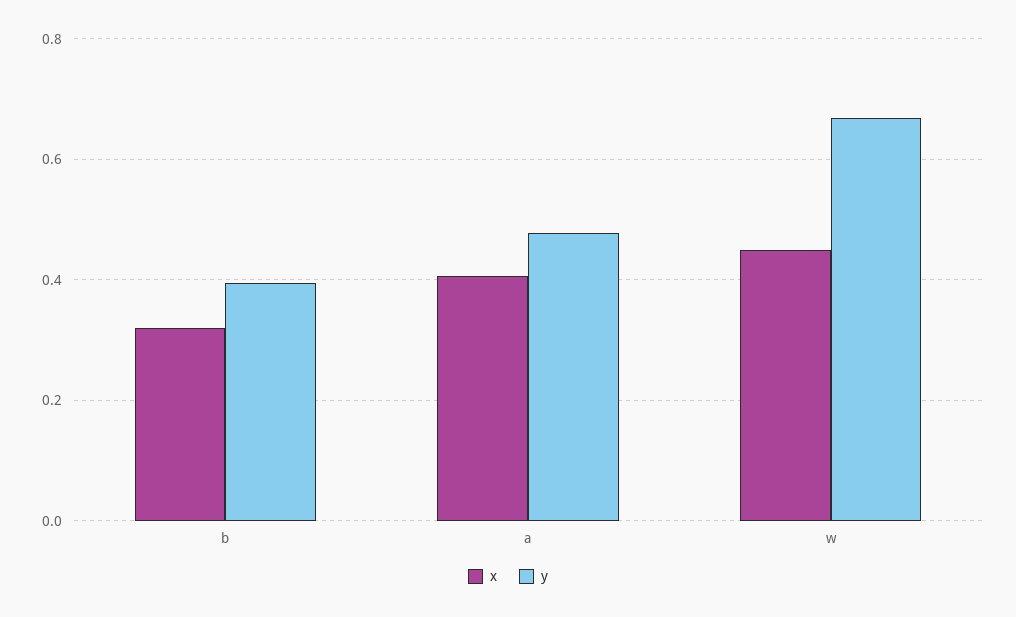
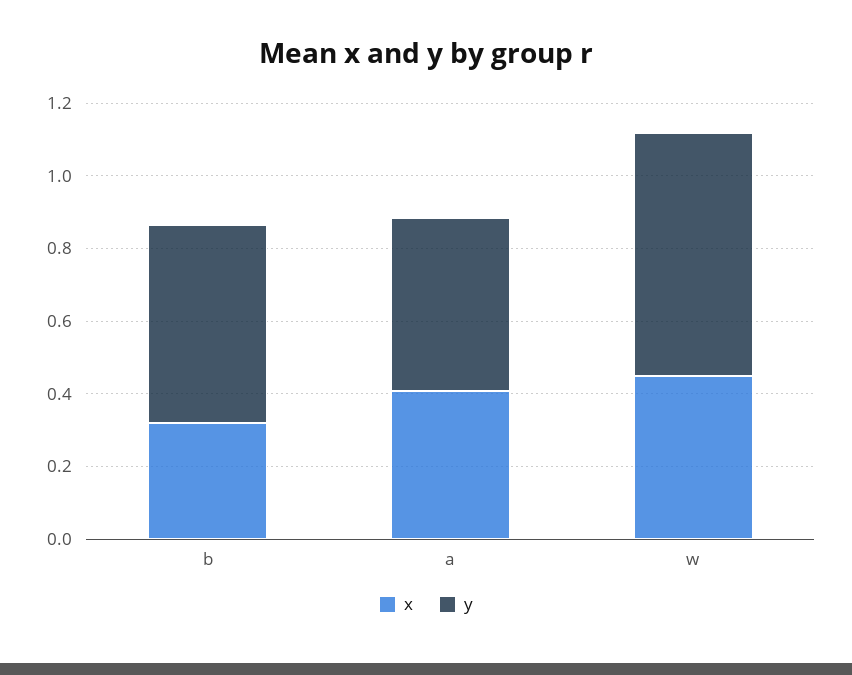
y, b: 0.4 -> 0.55

